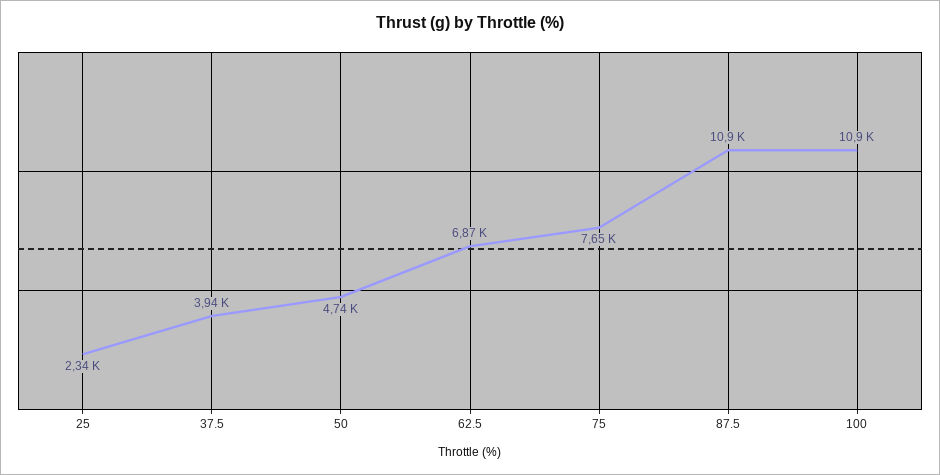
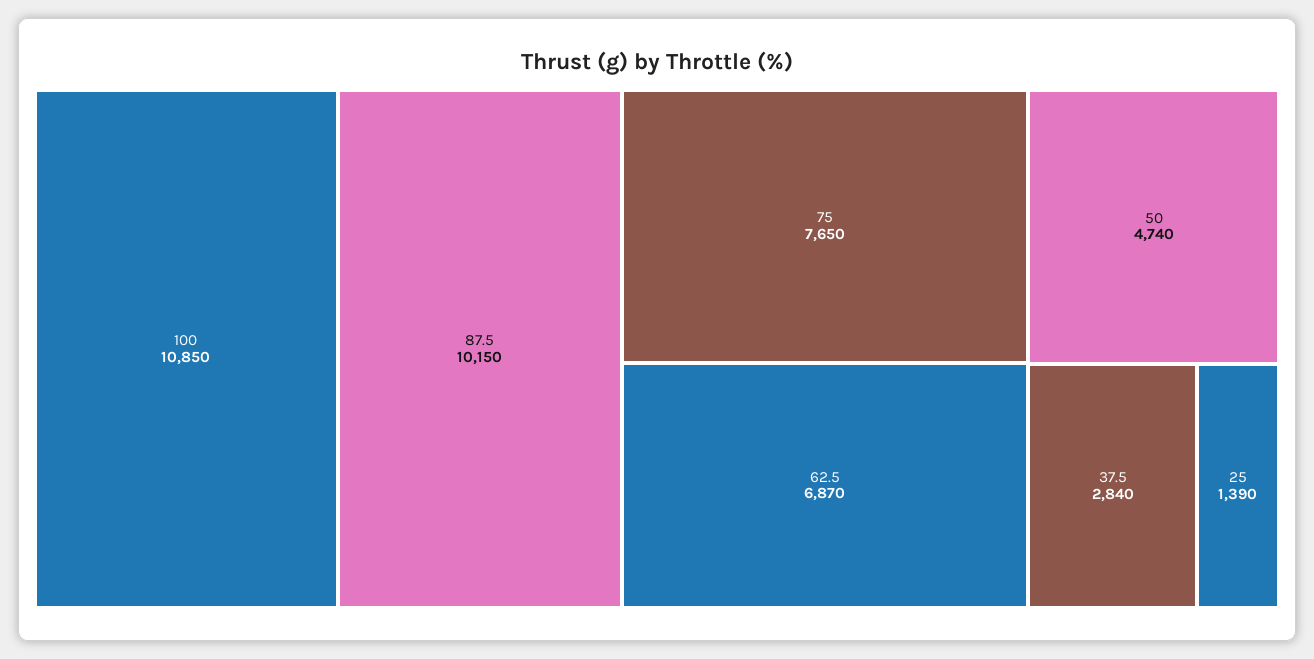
25: 2340 -> 1390
37.5: 3940 -> 2840
87.5: 10900 -> 10150

